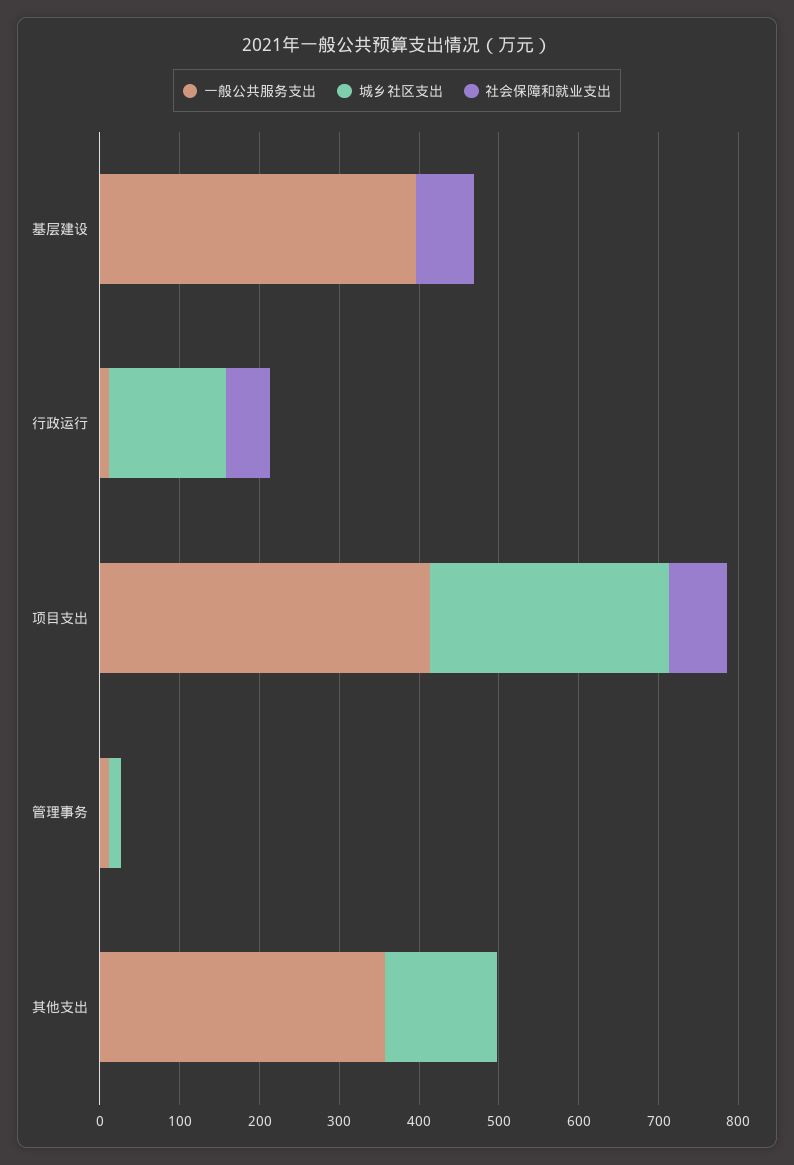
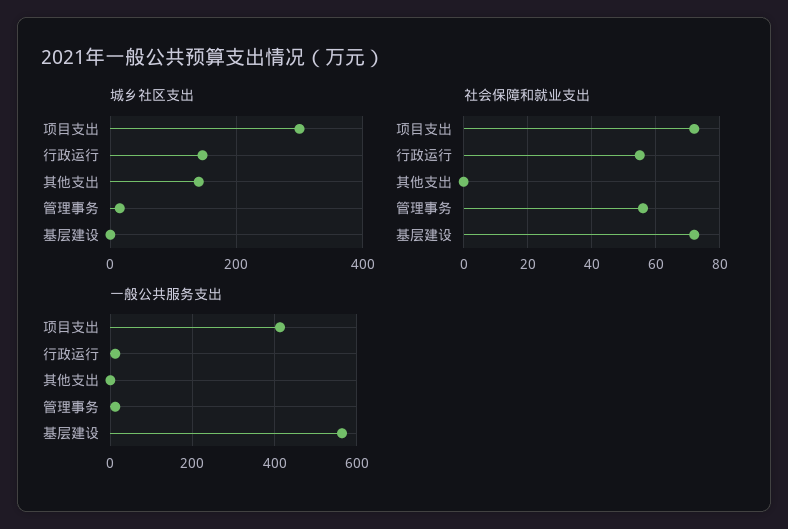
一般公共服务支出, 基层建设: 400 -> 560
社会保障和就业支出, 管理事务: 0 -> 55
一般公共服务支出, 其他支出: 360 -> 0

